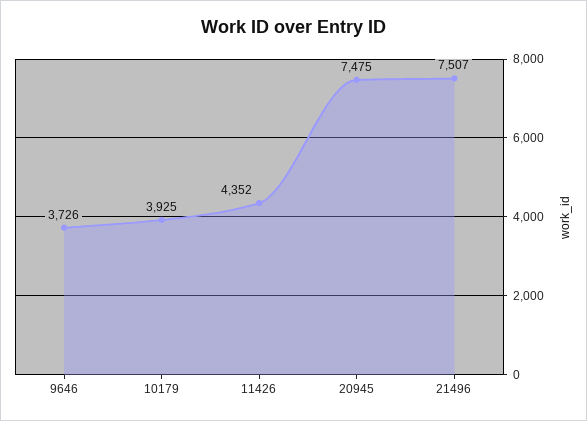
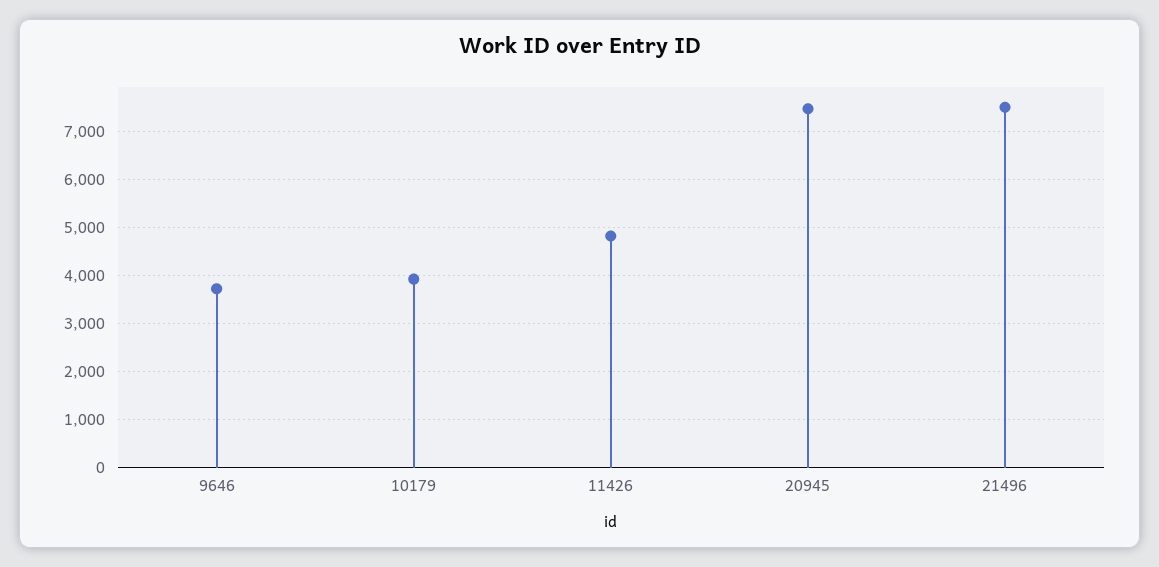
11426: 4352 -> 4800

